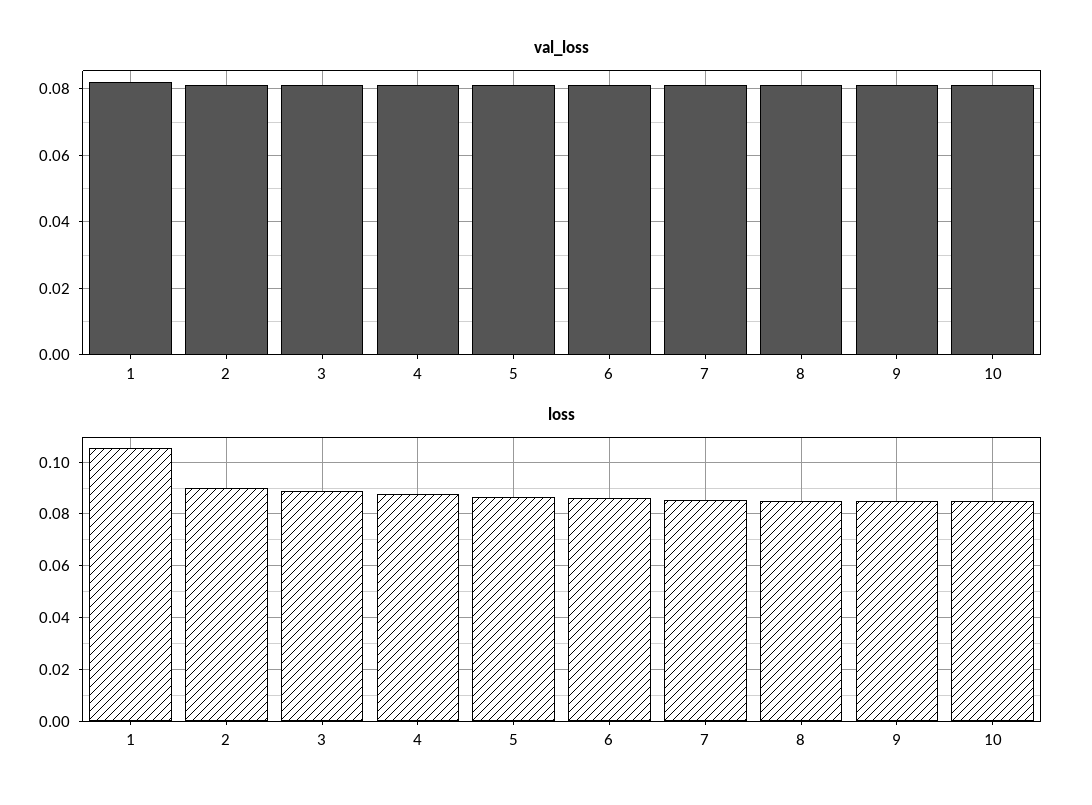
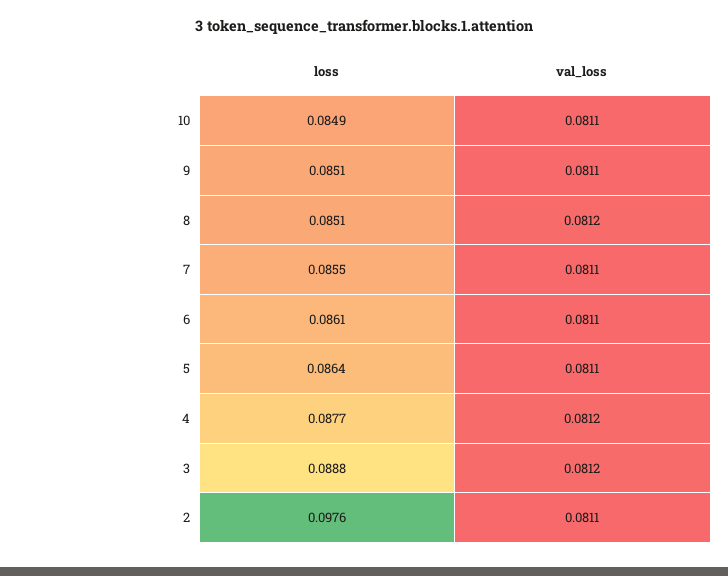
val_loss, 1: 0.082 -> none
loss, 1: 0.105 -> none
loss, 2: 0.09 -> 0.0976

